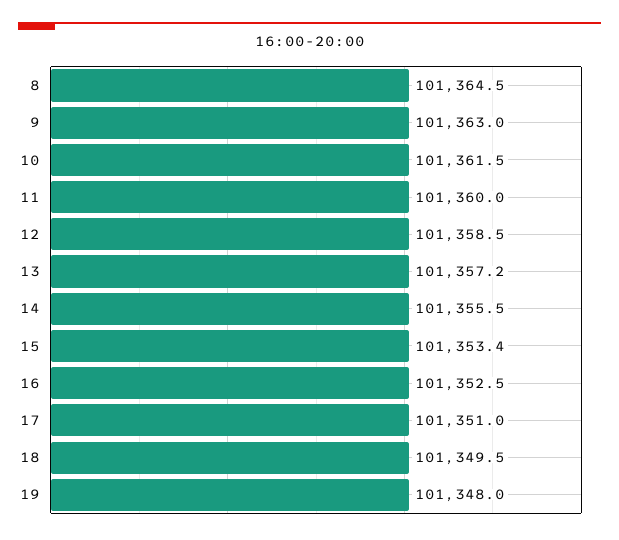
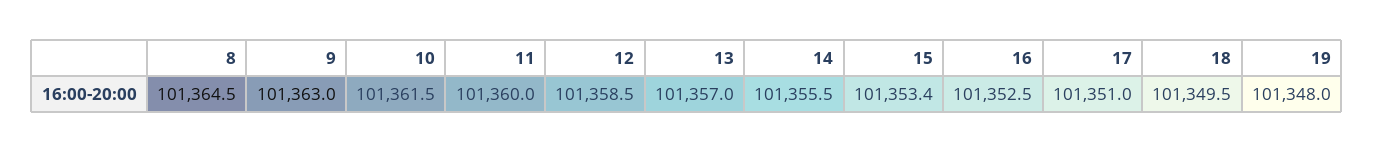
13: 101357.2 -> 101357

